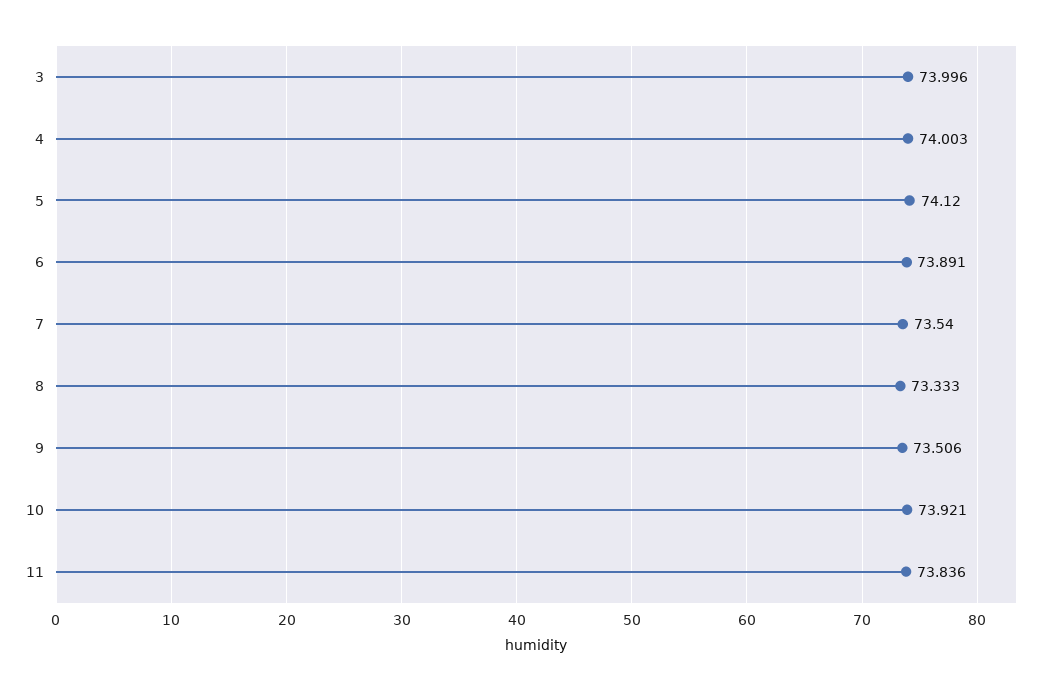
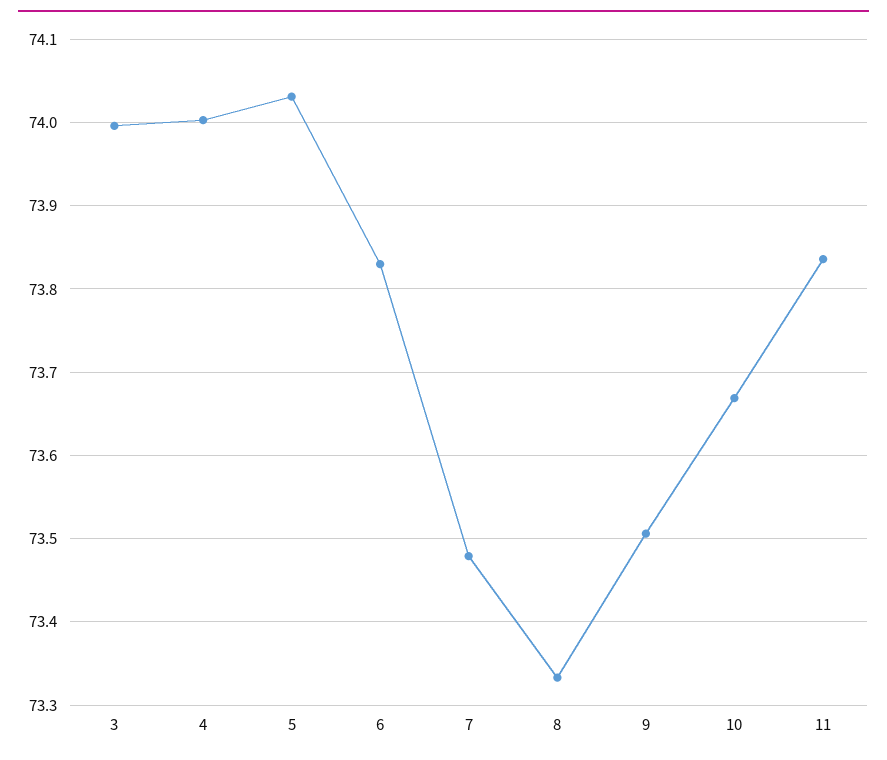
5: 74.12 -> 74.03
6: 73.891 -> 73.83
7: 73.54 -> 73.48
10: 73.921 -> 73.67

